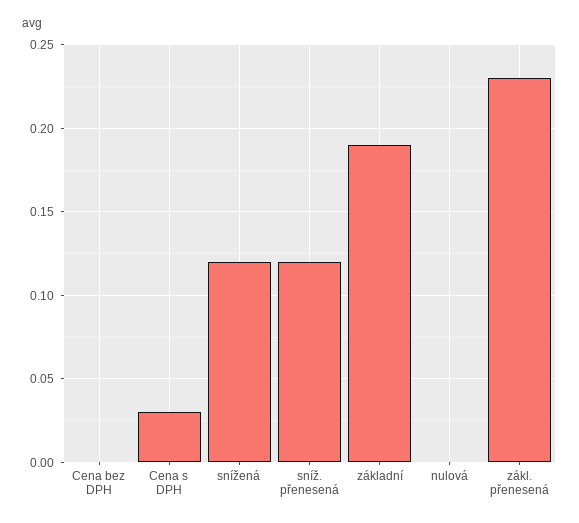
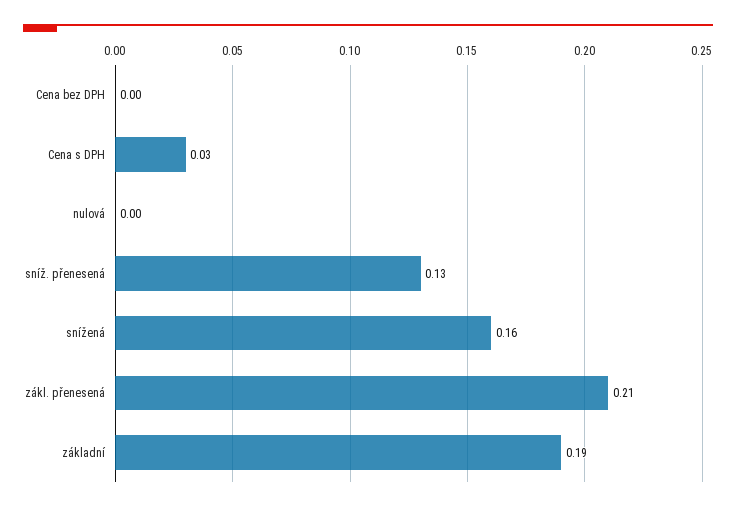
snížená: 0.12 -> 0.16
sníž. přenesená: 0.12 -> 0.13
zákl. přenesená: 0.23 -> 0.21

